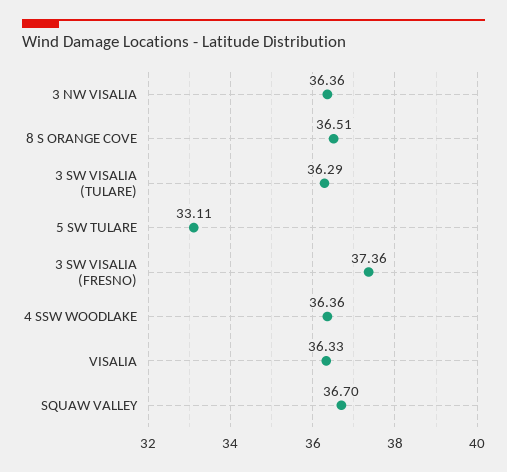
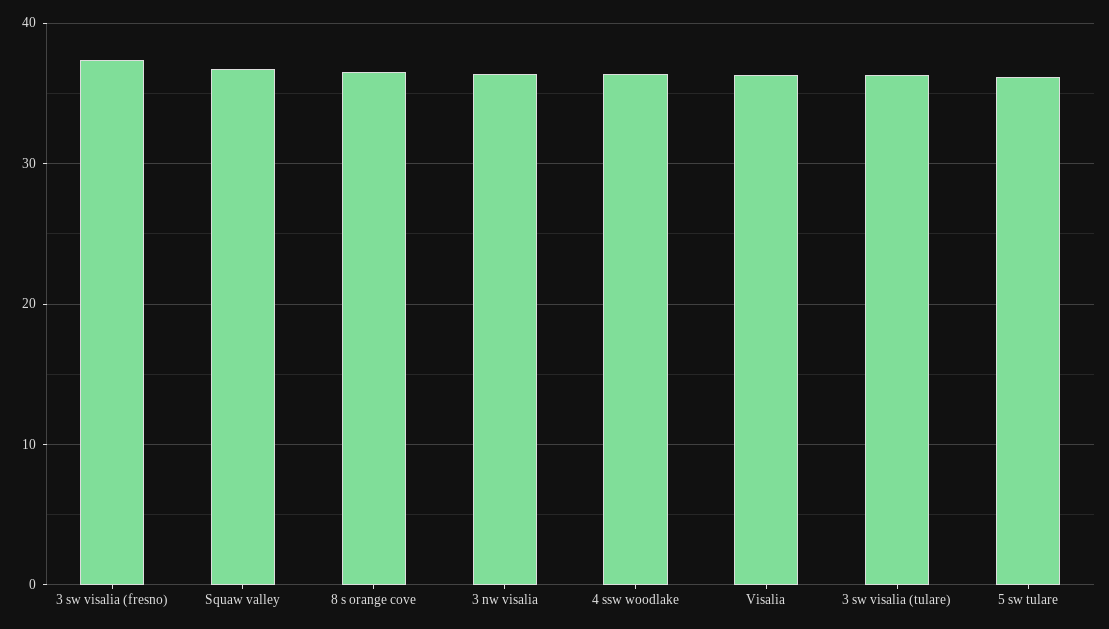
5 SW TULARE: 33.11 -> 36

